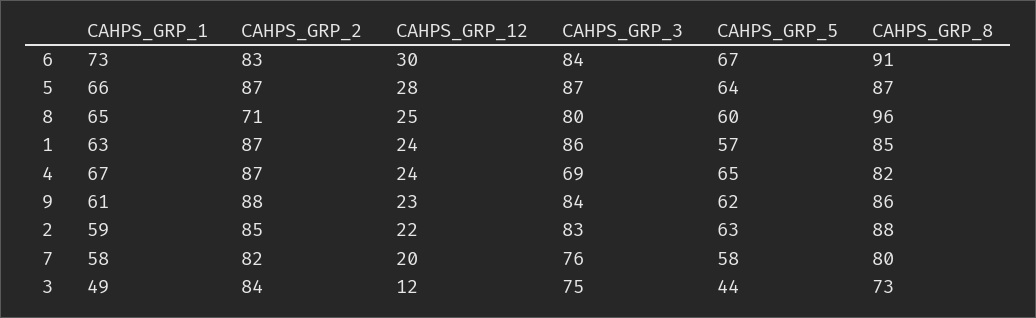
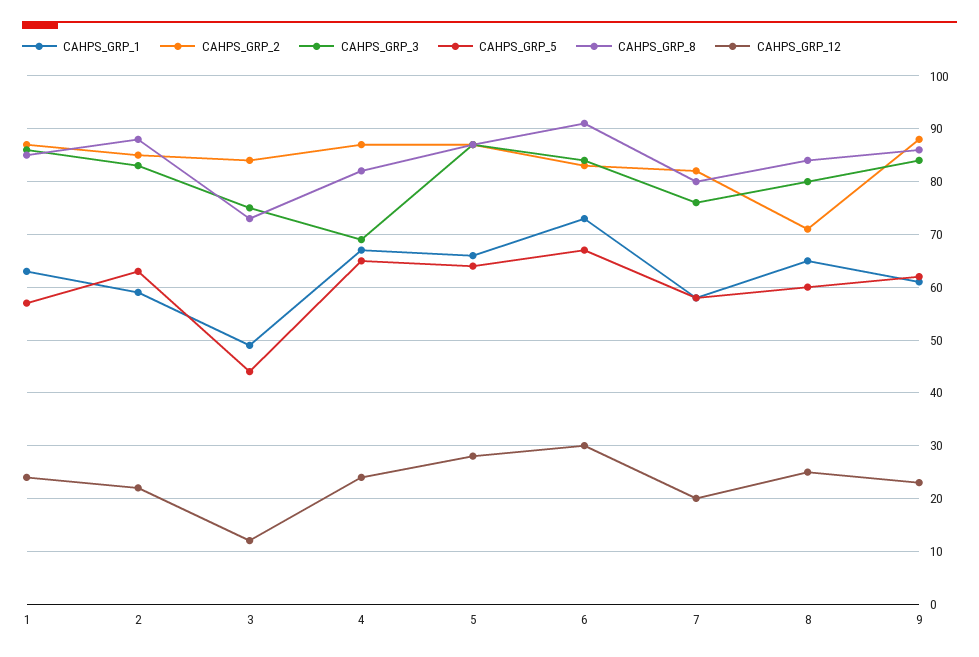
CAHPS_GRP_8, 8: 96 -> 85

